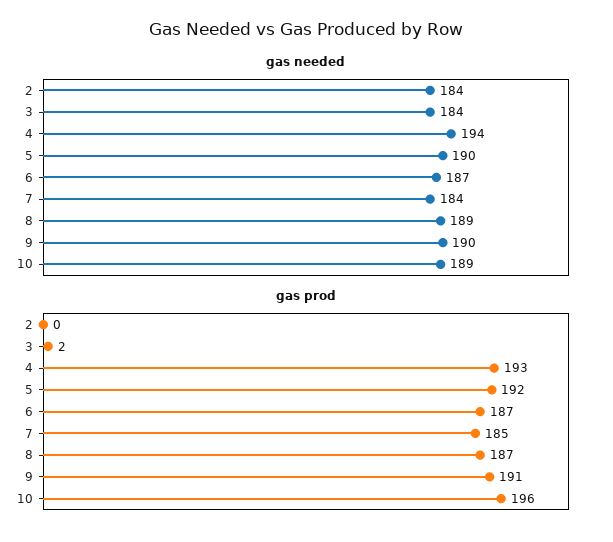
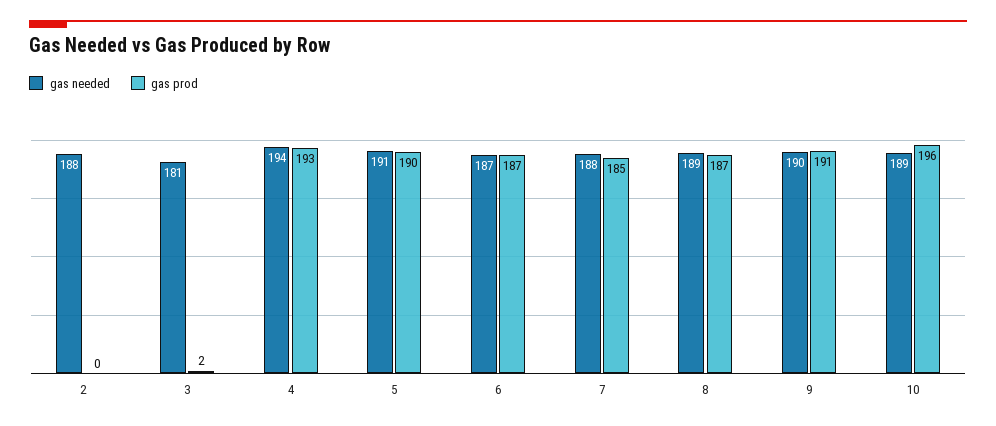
gas needed, 2: 184 -> 188
gas needed, 3: 184 -> 181
gas needed, 5: 190 -> 191
gas needed, 7: 184 -> 188
gas prod, 5: 192 -> 190

